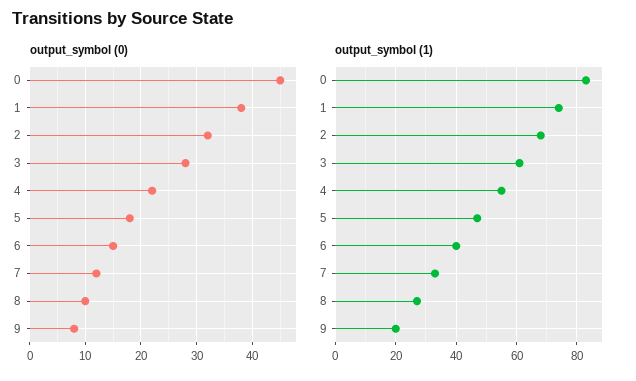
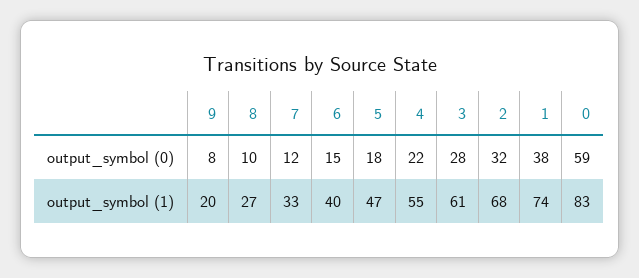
output_symbol (0), 0: 45 -> 59

